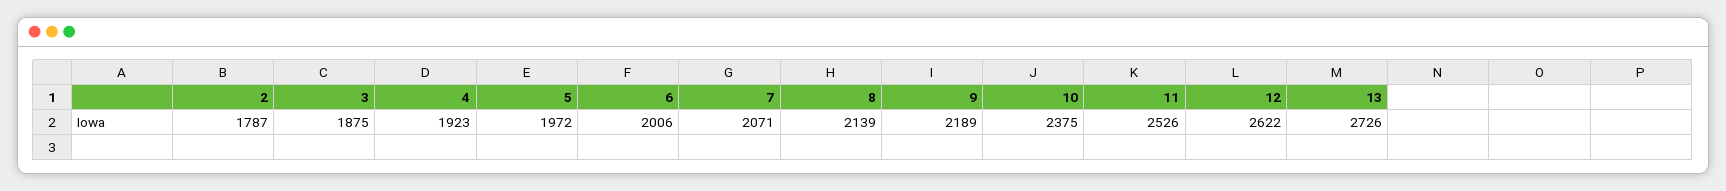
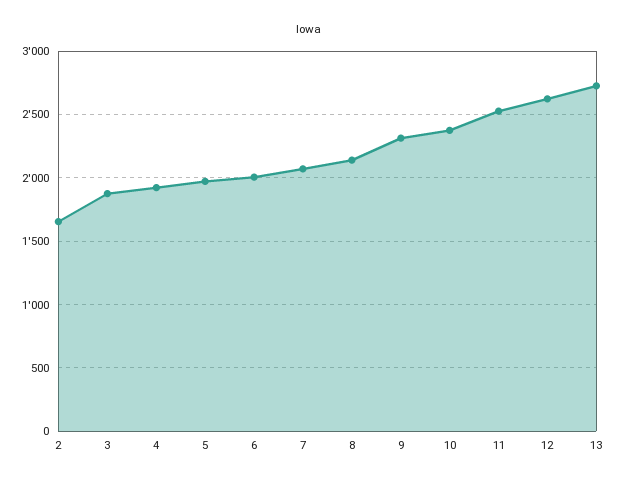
2: 1787 -> 1650
9: 2189 -> 2300

